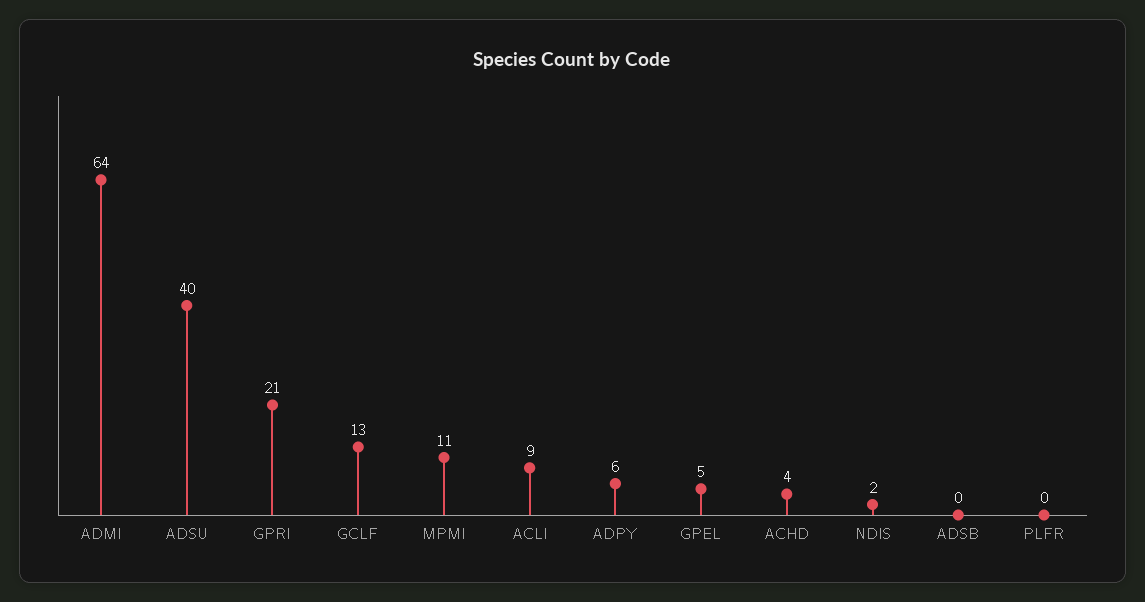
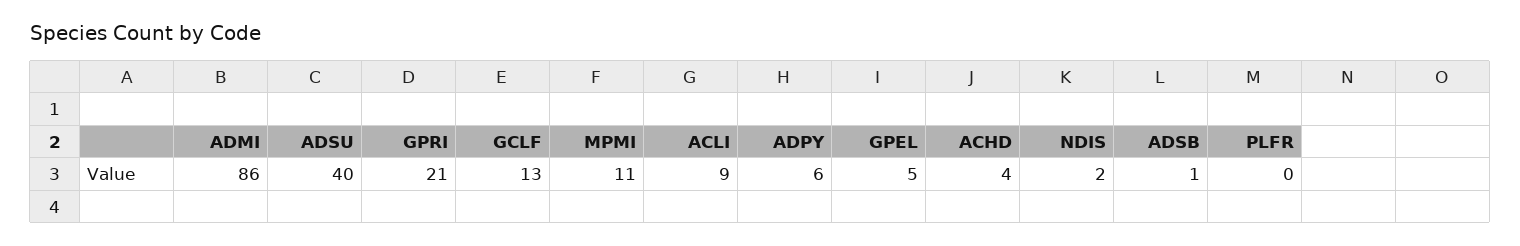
ADMI: 64 -> 86
ADSB: 0 -> 1

